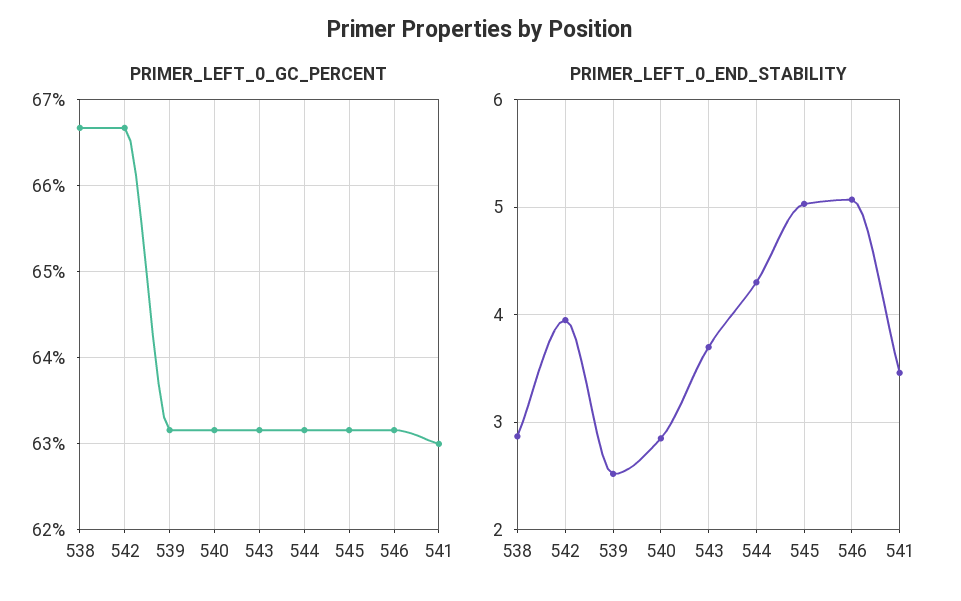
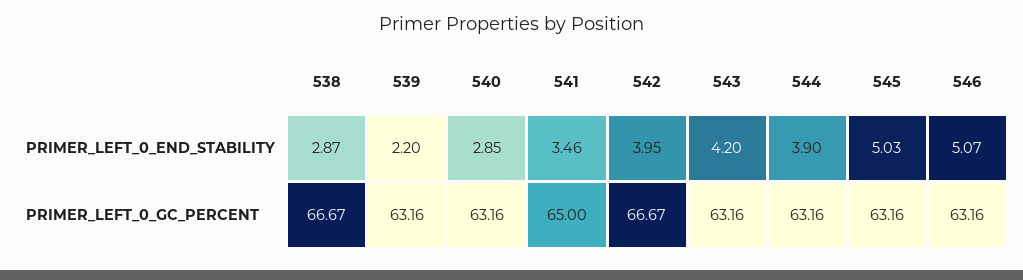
PRIMER_LEFT_0_GC_PERCENT, 541: 63 -> 65
PRIMER_LEFT_0_END_STABILITY, 539: 2.5 -> 2.2
PRIMER_LEFT_0_END_STABILITY, 543: 3.7 -> 4.2
PRIMER_LEFT_0_END_STABILITY, 544: 4.3 -> 3.9

